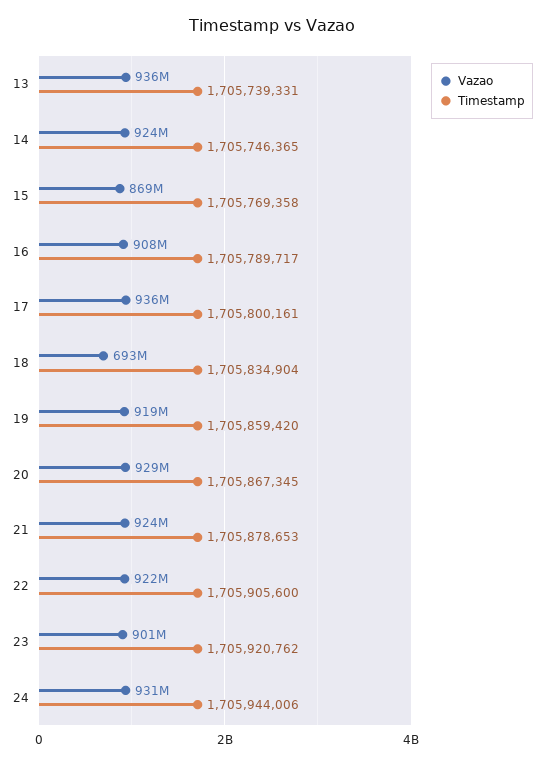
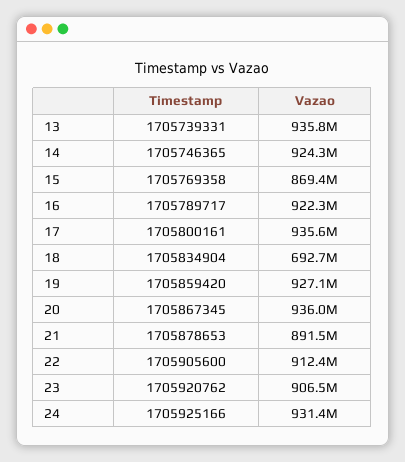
Vazao, 16: 908000000 -> 922300000
Vazao, 19: 919000000 -> 927100000
Vazao, 20: 929000000 -> 936000000
Vazao, 21: 924000000 -> 891500000
Vazao, 22: 922000000 -> 912400000
Vazao, 23: 901000000 -> 906500000
Timestamp, 24: 1705944006 -> 1705925166

